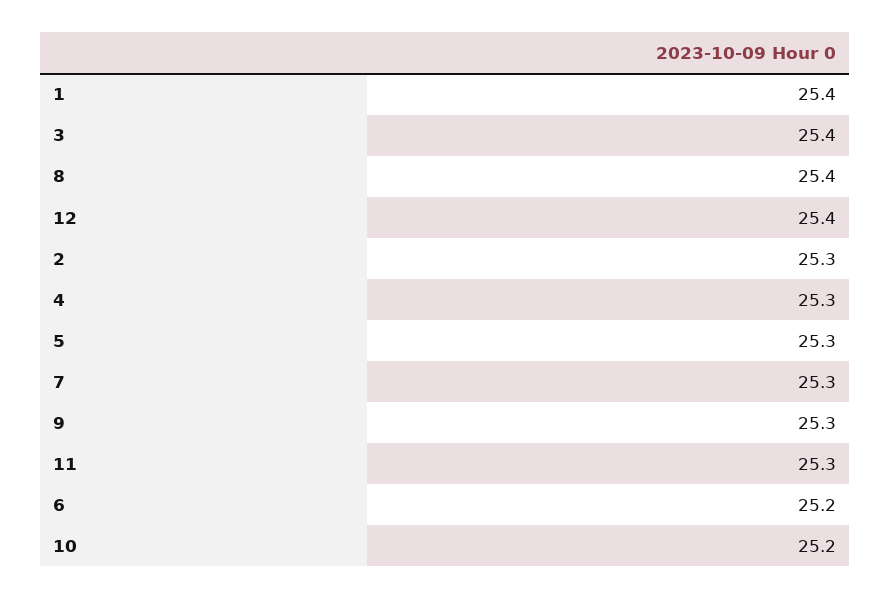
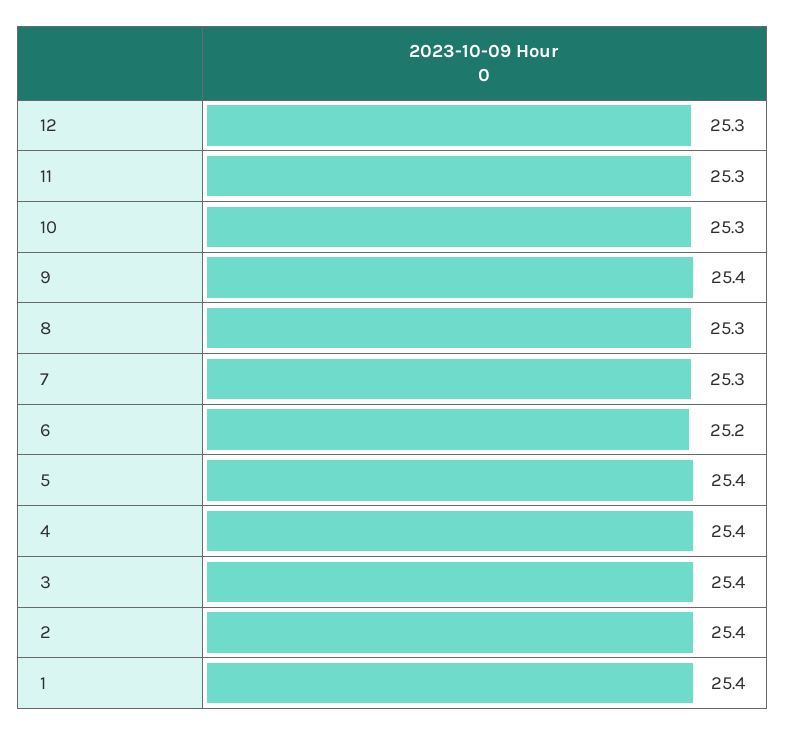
8: 25.4 -> 25.3
12: 25.4 -> 25.3
2: 25.3 -> 25.4
4: 25.3 -> 25.4
5: 25.3 -> 25.4
9: 25.3 -> 25.4
10: 25.2 -> 25.3

